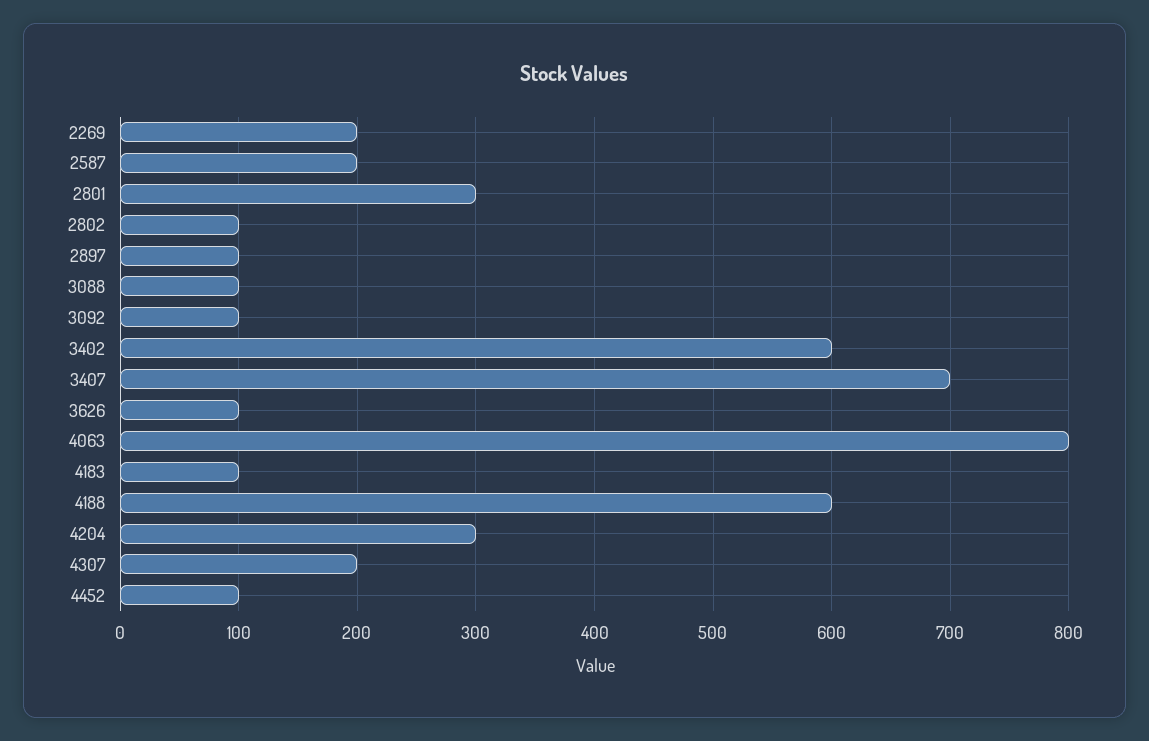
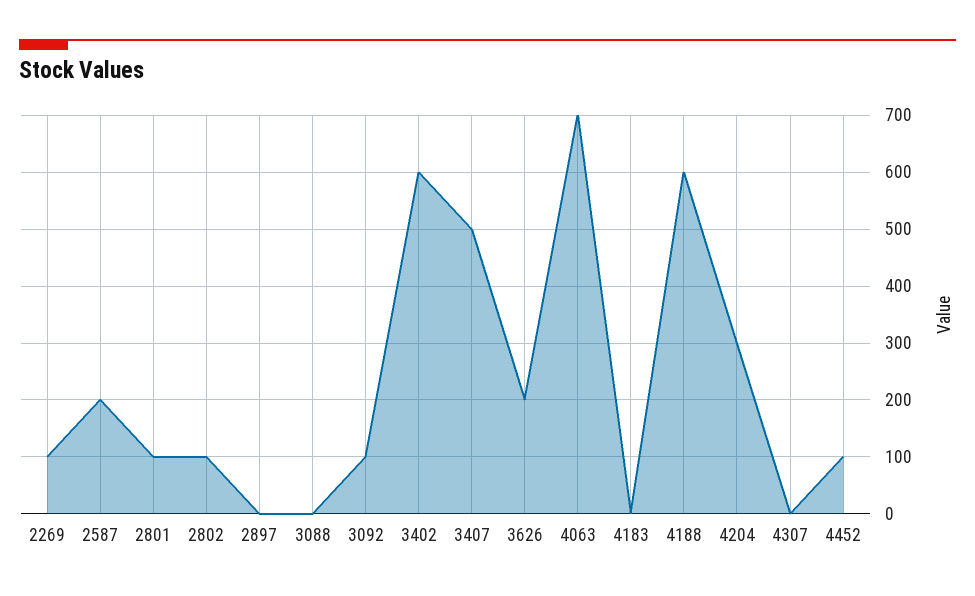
2269: 200 -> 100
2801: 300 -> 100
2897: 100 -> 0
3088: 100 -> 0
3407: 700 -> 500
3626: 100 -> 200
4063: 800 -> 700
4183: 100 -> 0
4307: 200 -> 0

